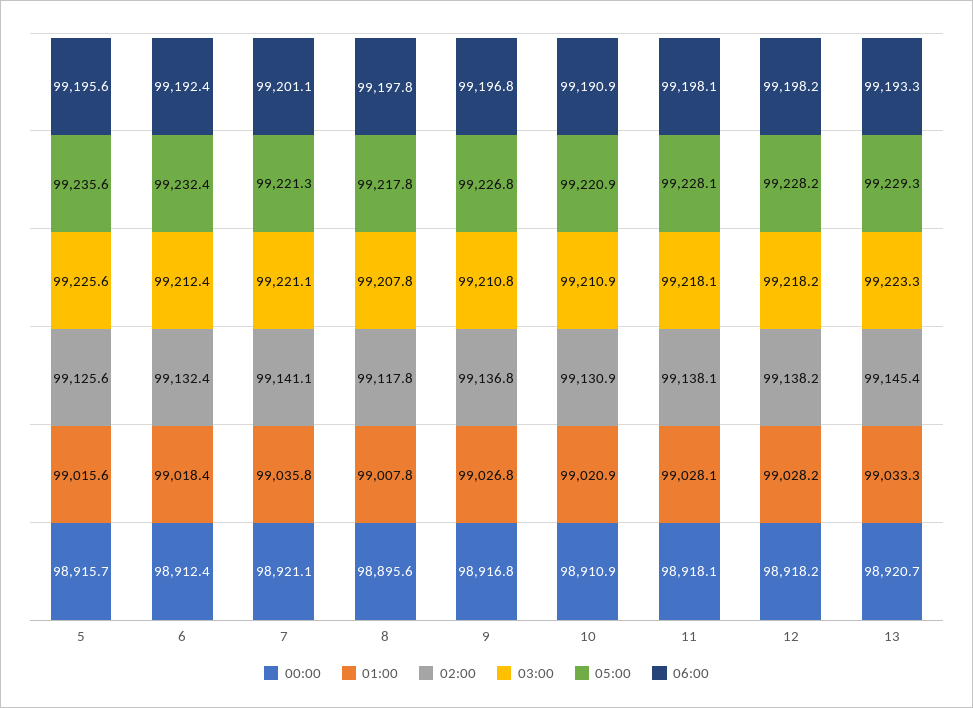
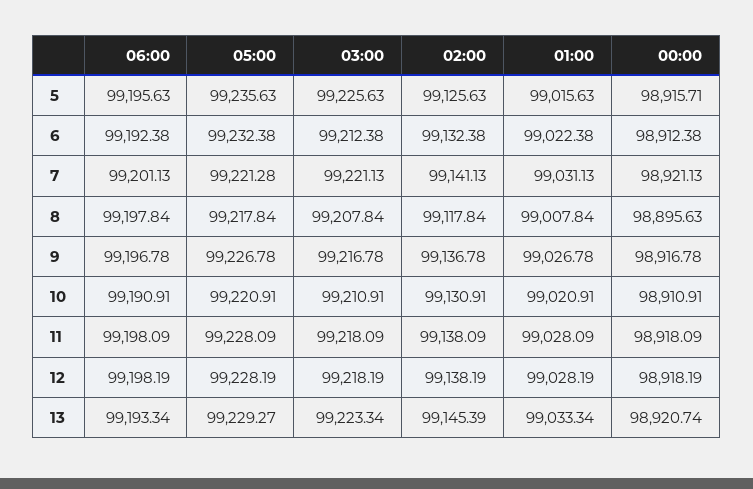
01:00, 6: 99018.4 -> 99022.38
01:00, 7: 99035.8 -> 99031.13
03:00, 9: 99210.8 -> 99216.78

